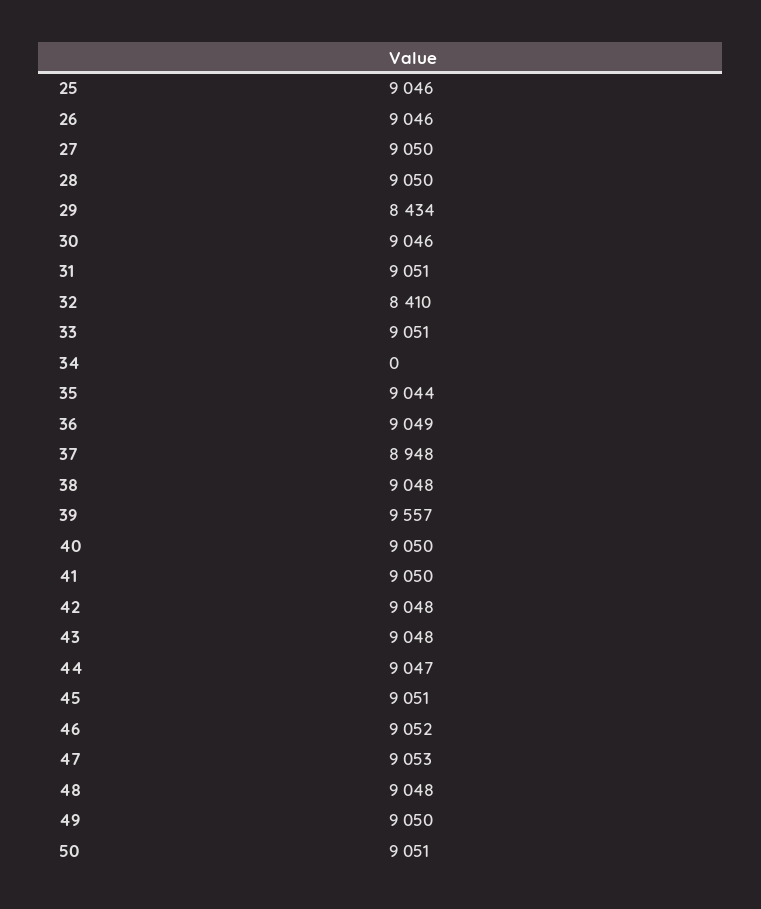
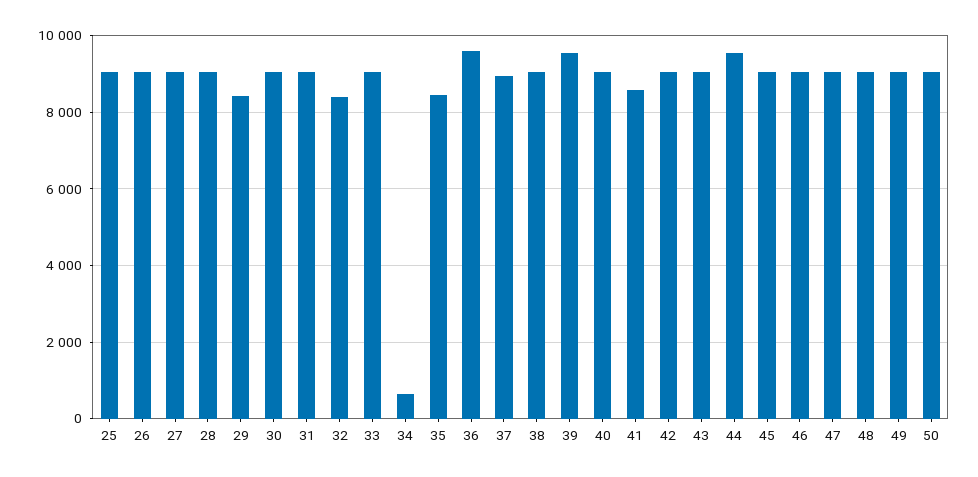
34: 0 -> 600
35: 9044 -> 8400
36: 9049 -> 9600
41: 9050 -> 8600
44: 9047 -> 9600

